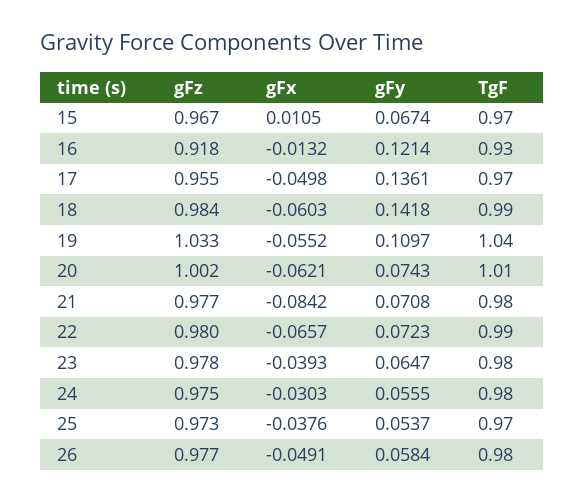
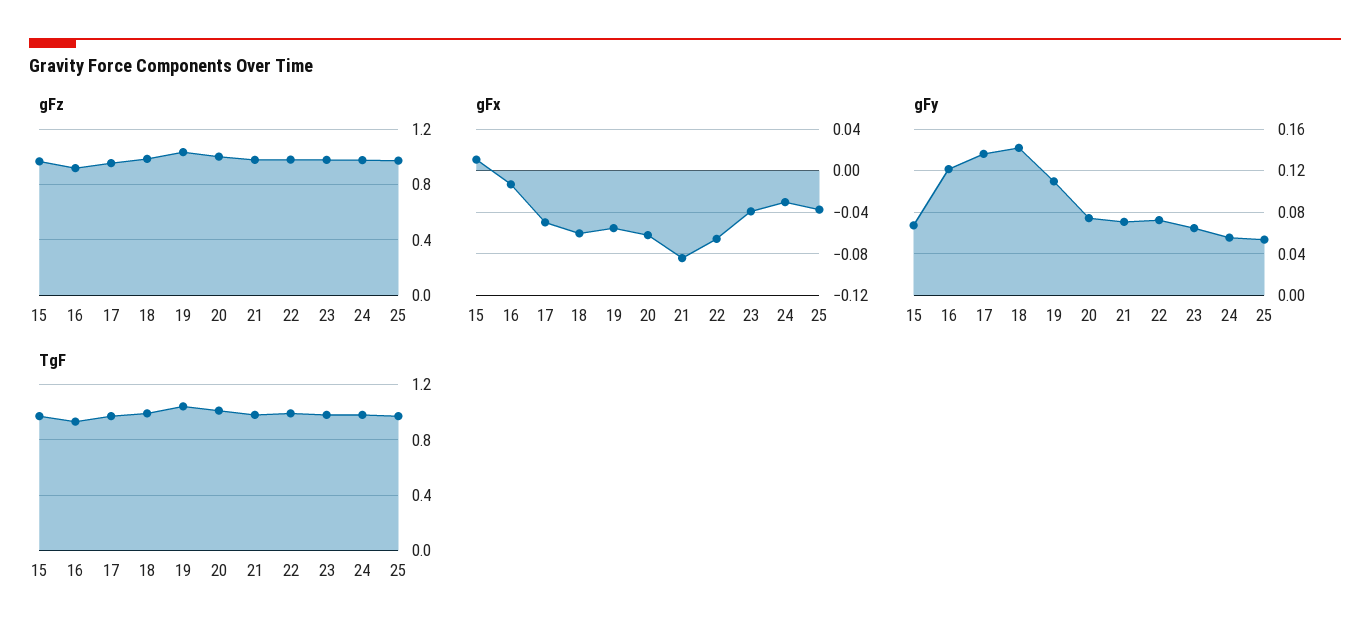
gFz, 26: 0.977 -> none
gFx, 26: -0.0491 -> none
gFy, 26: 0.0584 -> none
TgF, 26: 0.98 -> none

